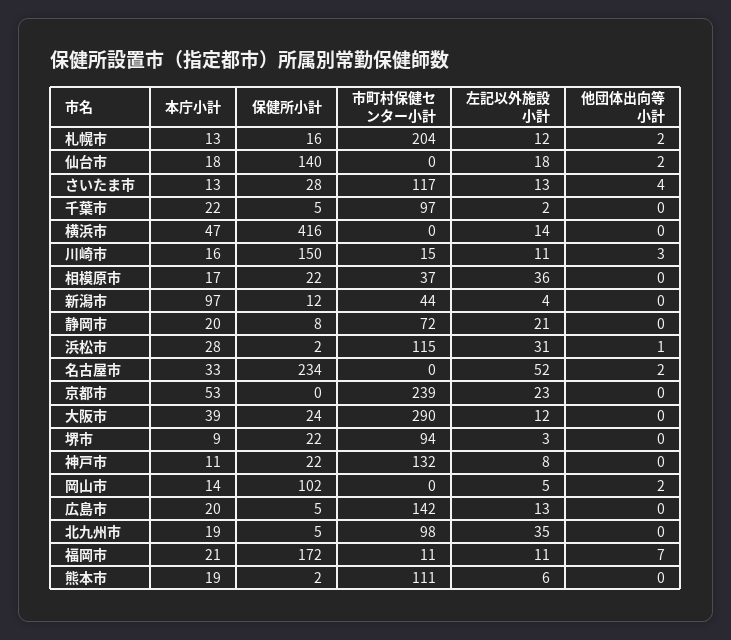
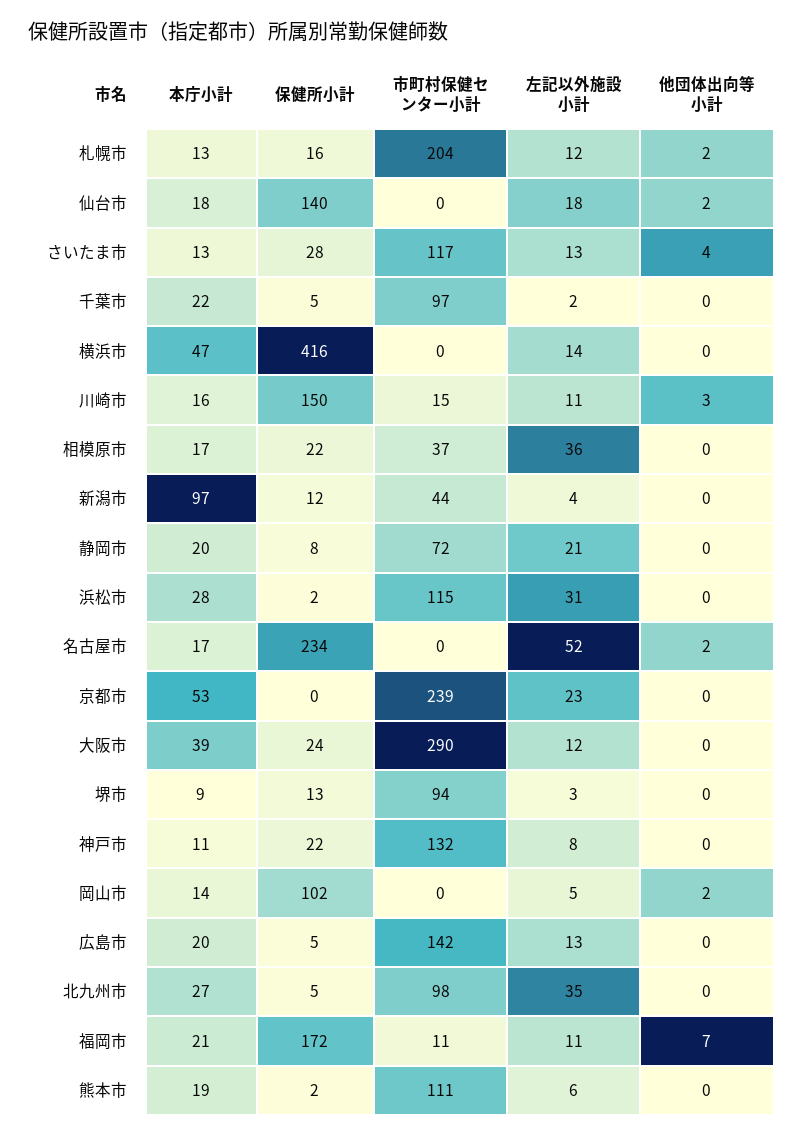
他団体出向等小計, 浜松市: 1 -> 0
本庁小計, 名古屋市: 33 -> 17
保健所小計, 堺市: 22 -> 13
本庁小計, 北九州市: 19 -> 27

